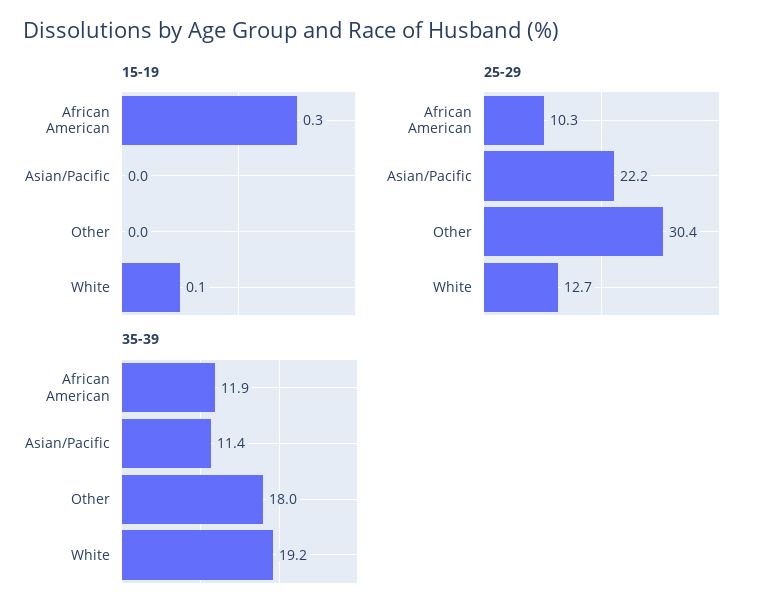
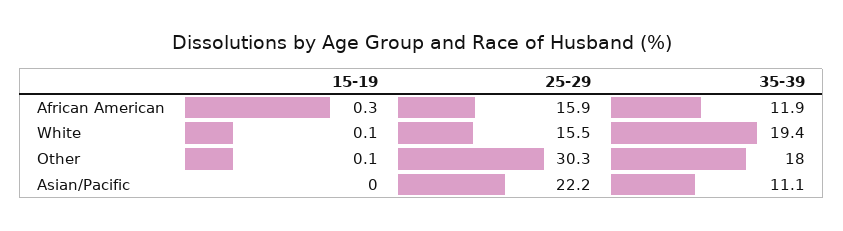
15-19, Other: 0 -> 0.1
25-29, African American: 10.3 -> 15.9
25-29, Other: 30.4 -> 30.3
25-29, White: 12.7 -> 15.5
35-39, Asian/Pacific: 11.4 -> 11.1
35-39, White: 19.2 -> 19.4

